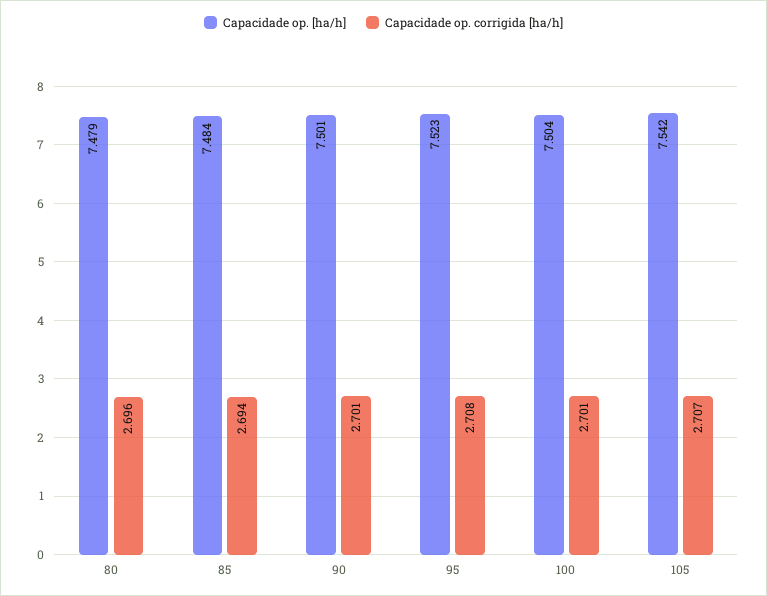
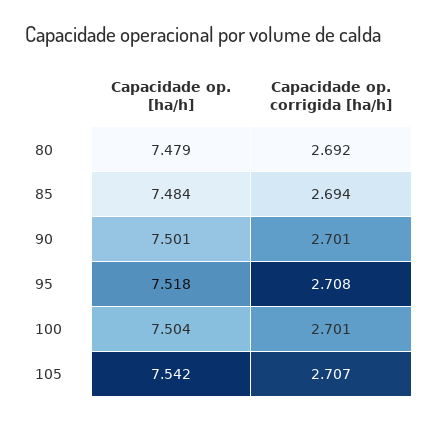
Capacidade op. corrigida [ha/h], 80: 2.696 -> 2.692
Capacidade op. [ha/h], 95: 7.523 -> 7.518

